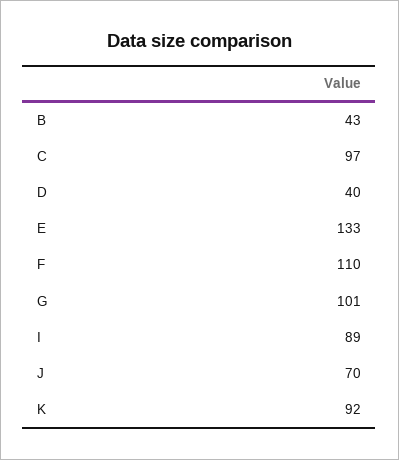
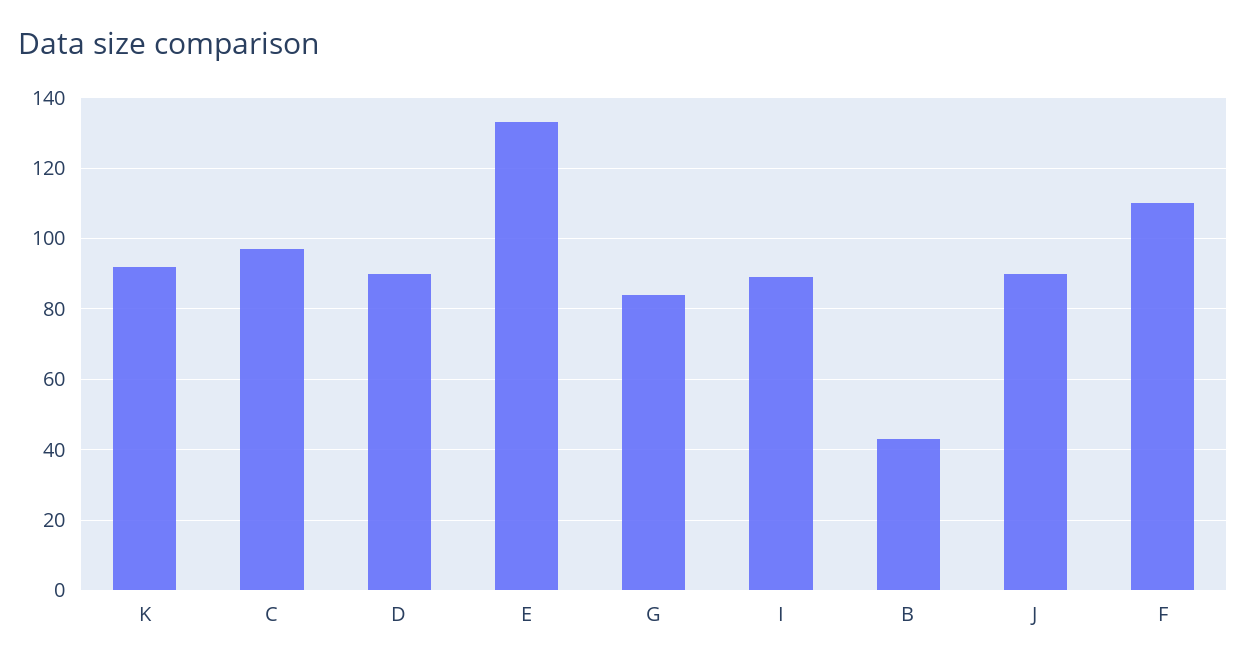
D: 40 -> 90
G: 101 -> 85
J: 70 -> 90

